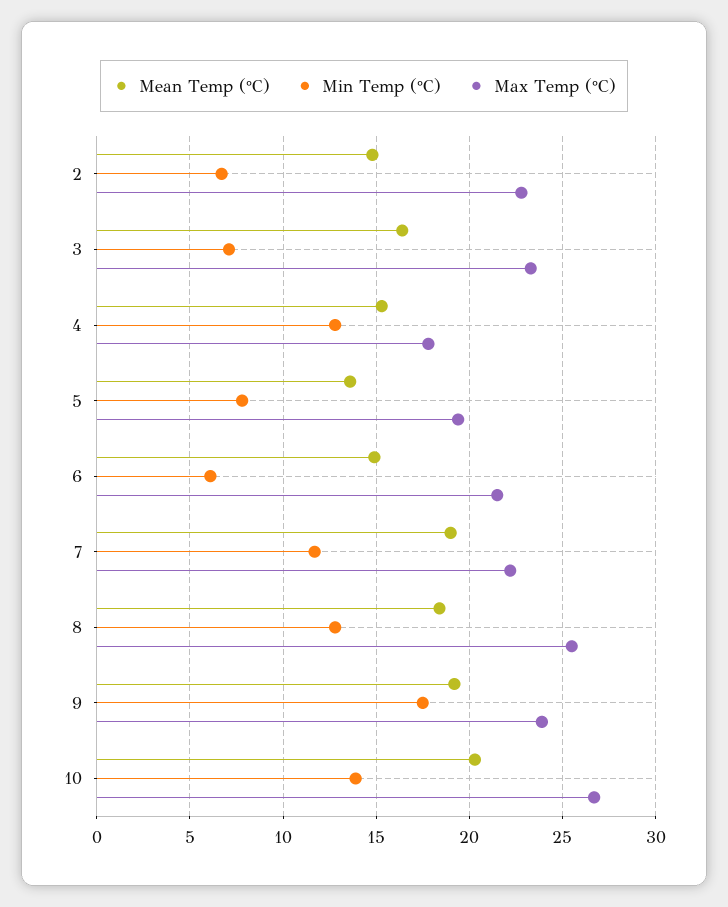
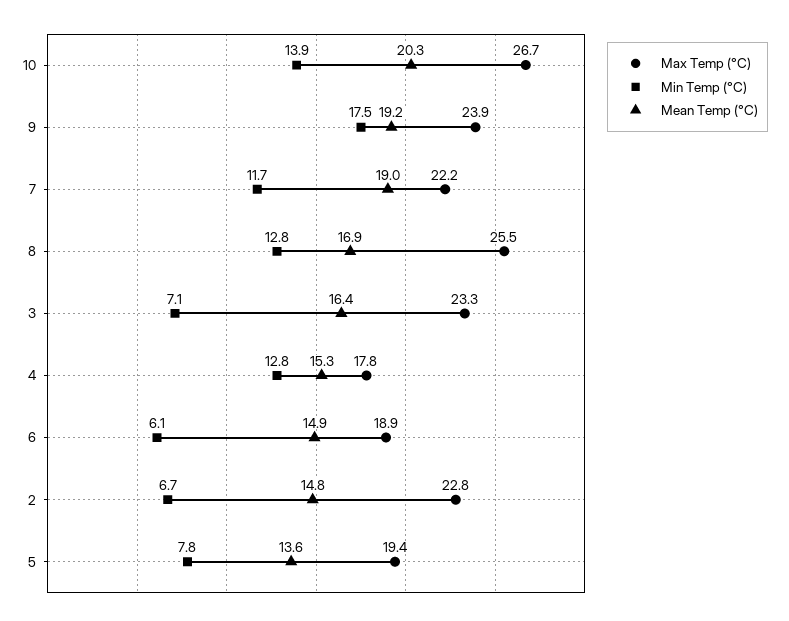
Max Temp (°C), 6: 21.5 -> 18.9
Mean Temp (°C), 8: 18.5 -> 16.9

